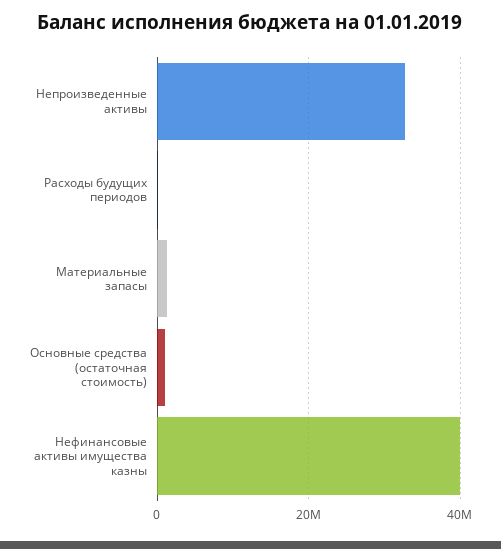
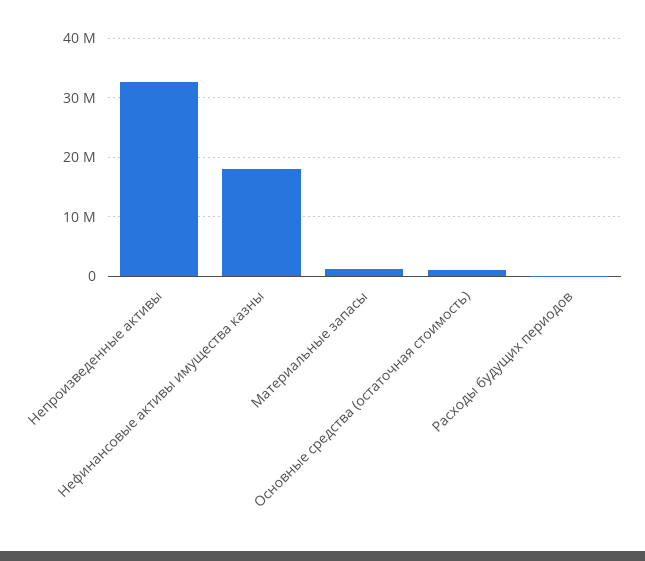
Нефинансовые активы имущества казны: 40000000 -> 18000000

